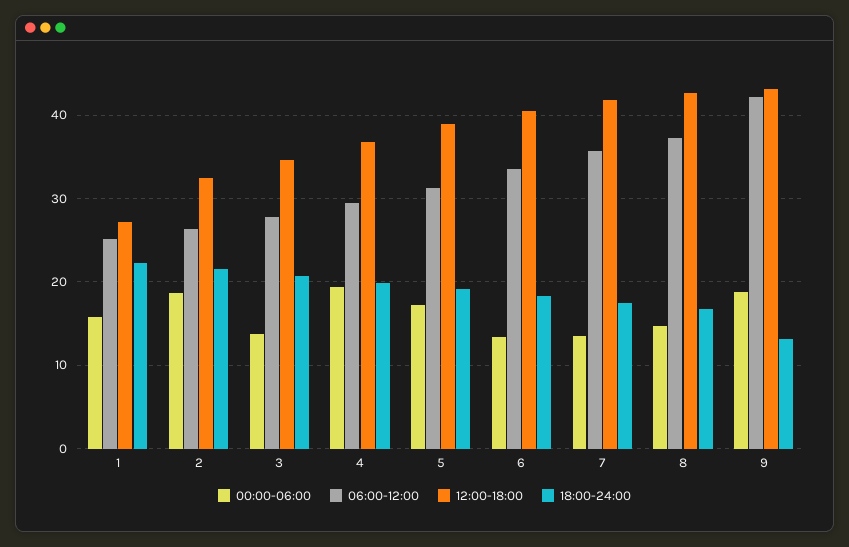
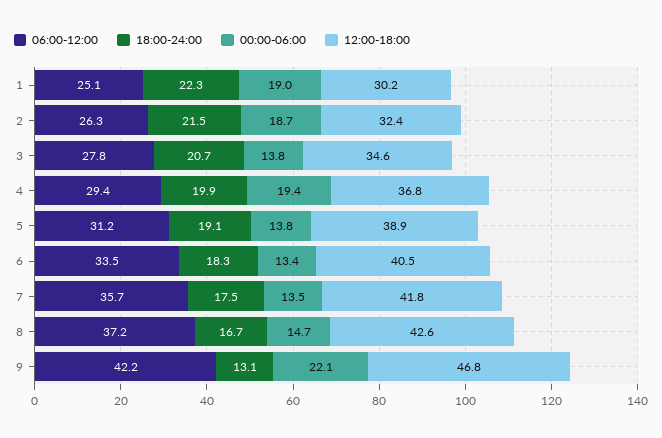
00:00-06:00, 1: 16 -> 19
12:00-18:00, 1: 27 -> 30.2
00:00-06:00, 5: 17 -> 13.8
00:00-06:00, 9: 19 -> 22.1
12:00-18:00, 9: 43 -> 46.8

